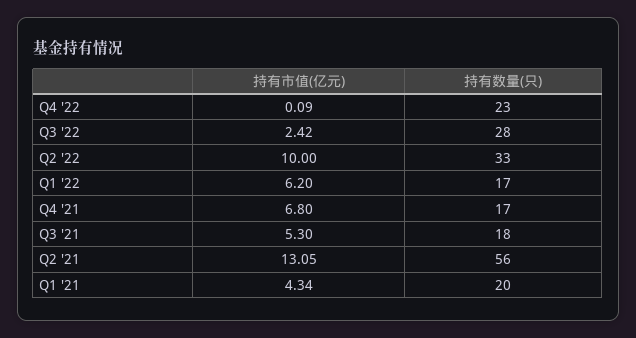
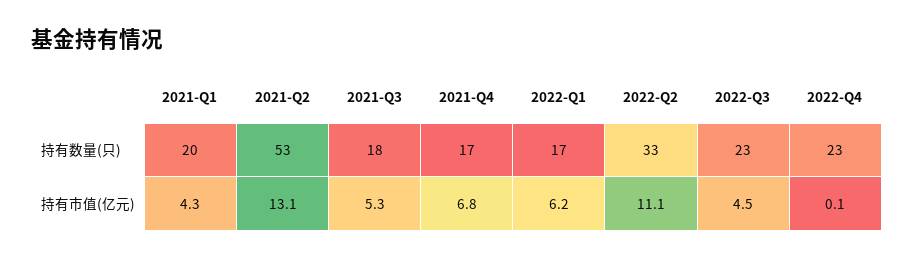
持有市值(亿元), Q3 '22: 2.42 -> 4.5
持有数量(只), Q3 '22: 28 -> 23
持有市值(亿元), Q2 '22: 10 -> 11.1
持有数量(只), Q2 '21: 56 -> 53

